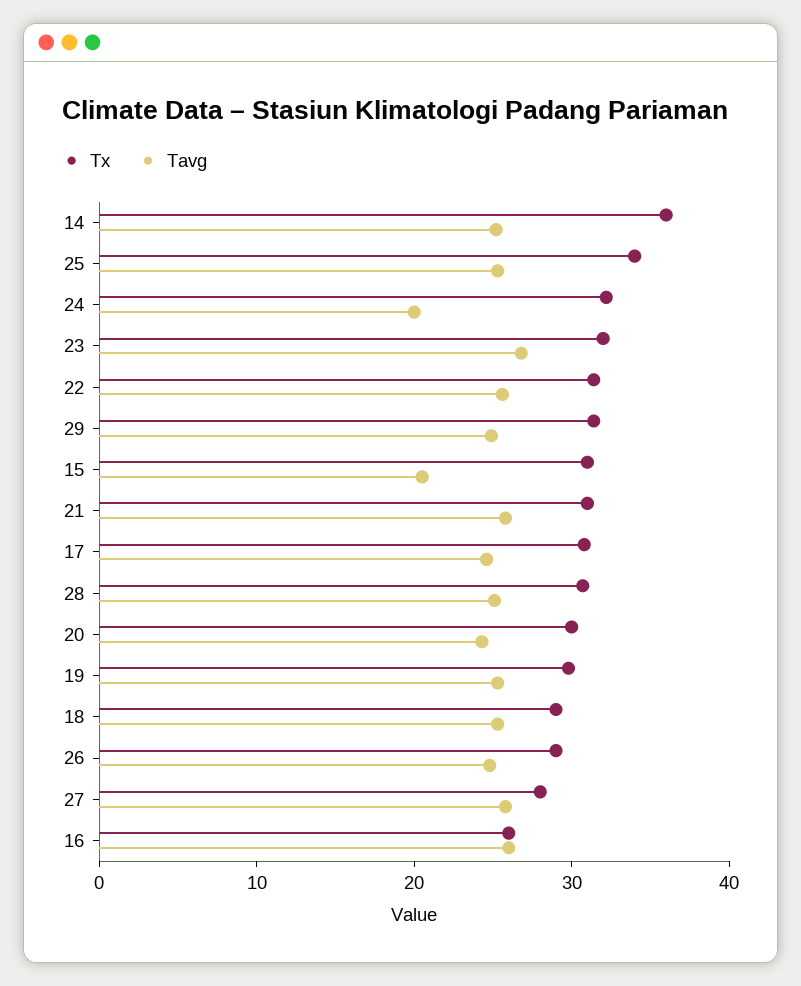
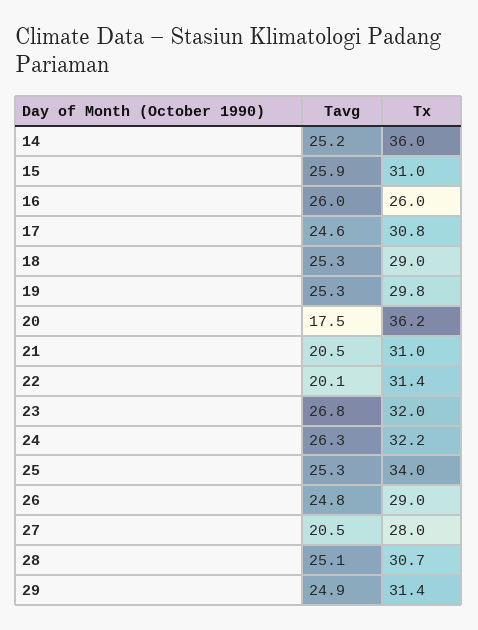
Tavg, 24: 20 -> 26.3
Tavg, 22: 26 -> 20.1
Tavg, 15: 20 -> 25.9
Tavg, 21: 26 -> 20.5
Tx, 20: 30 -> 36.2
Tavg, 20: 24 -> 17.5
Tavg, 27: 26 -> 20.5

